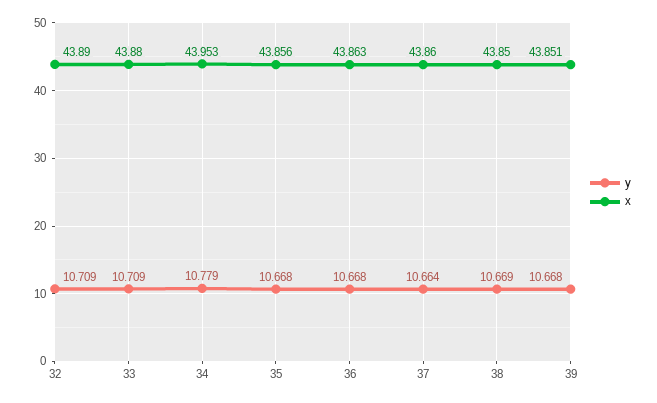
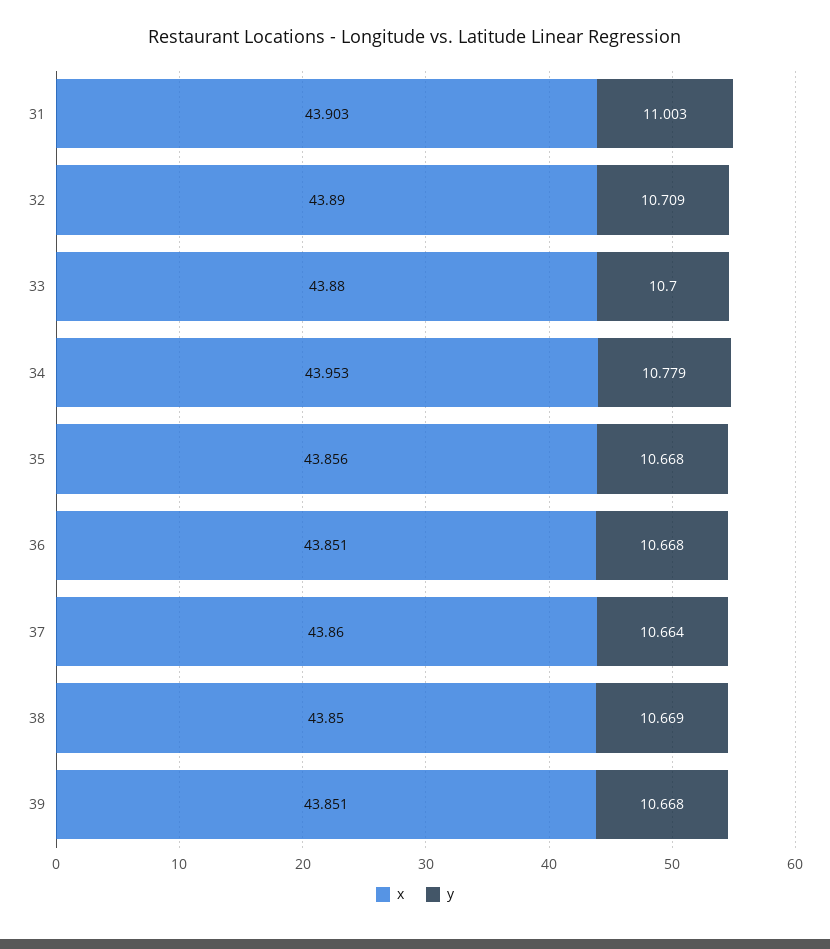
y, 33: 10.709 -> 10.7
x, 36: 43.863 -> 43.851
x, 31: none -> 43.903
y, 31: none -> 11.003

